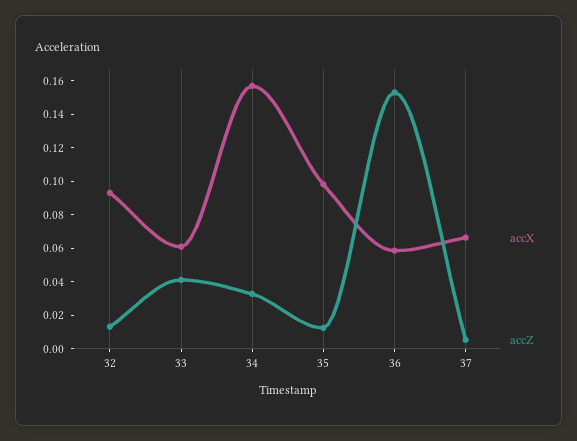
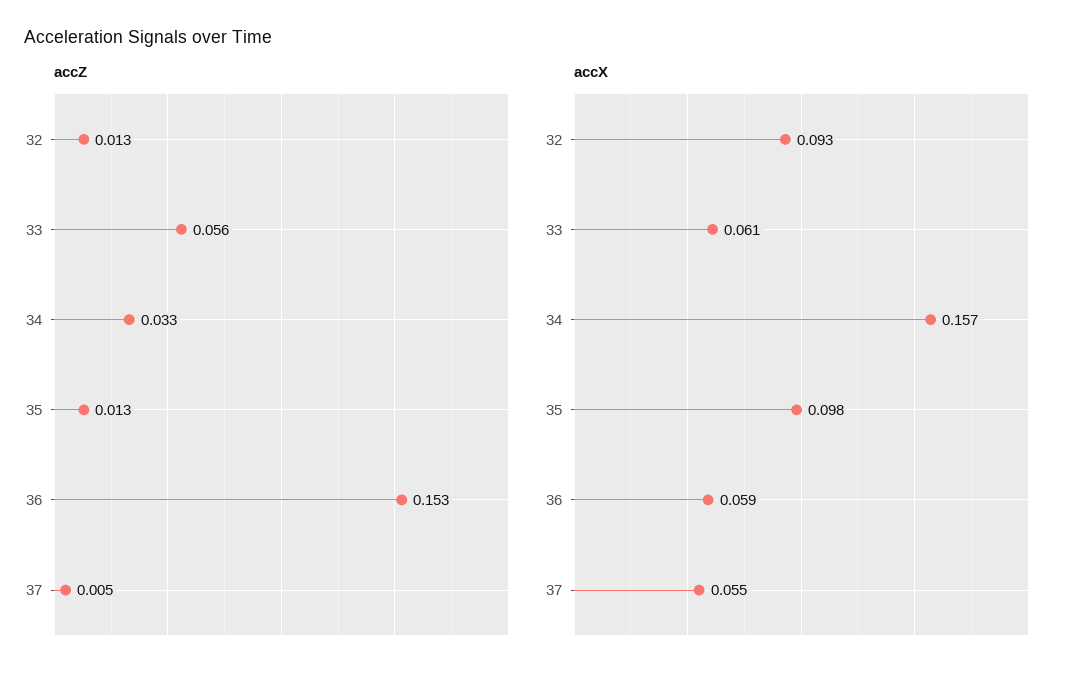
accZ, 33: 0.04 -> 0.056
accX, 37: 0.065 -> 0.055

